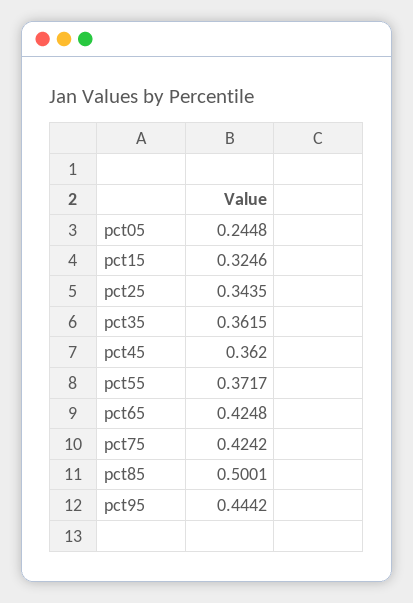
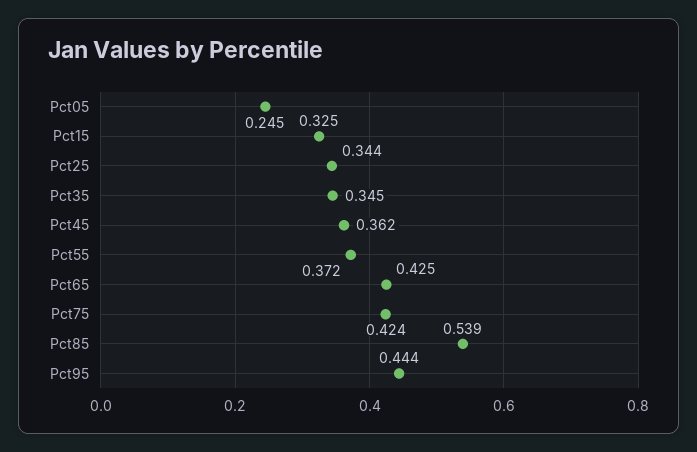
pct35: 0.3615 -> 0.345
pct85: 0.5001 -> 0.539

